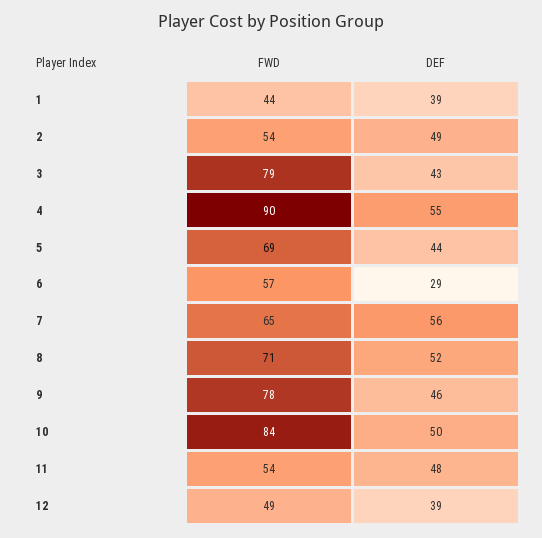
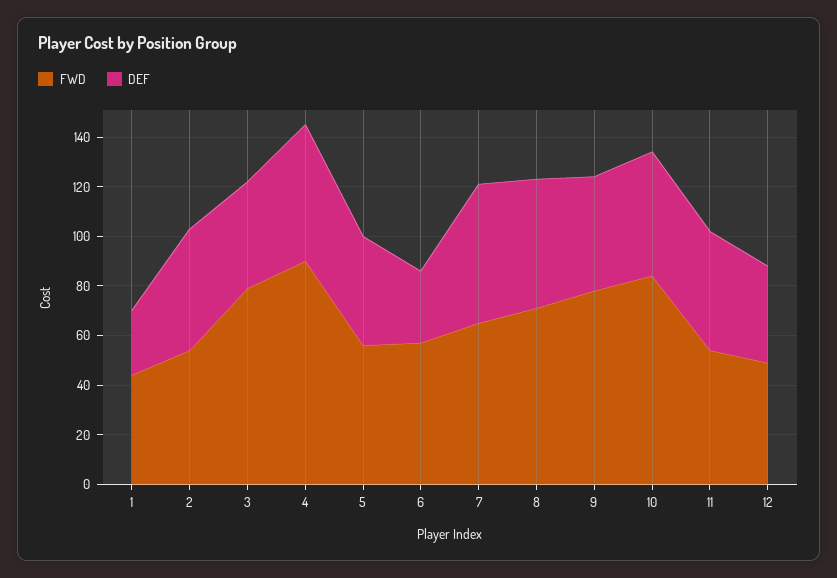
DEF, 1: 39 -> 25
FWD, 5: 69 -> 55

